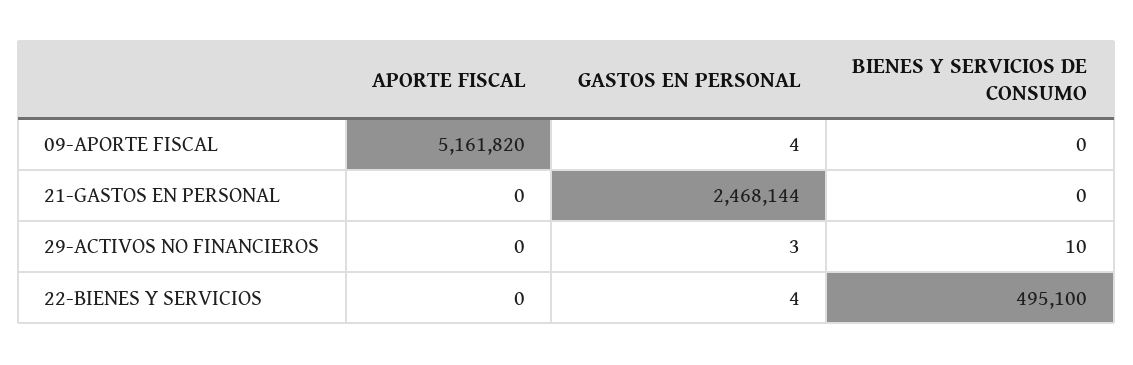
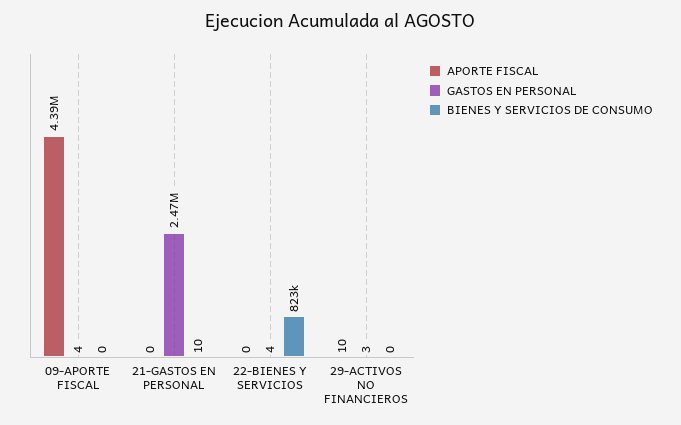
APORTE FISCAL, 09-APORTE FISCAL: 5161820 -> 4390000
BIENES Y SERVICIOS DE CONSUMO, 21-GASTOS EN PERSONAL: 0 -> 10
APORTE FISCAL, 29-ACTIVOS NO FINANCIEROS: 0 -> 10
BIENES Y SERVICIOS DE CONSUMO, 29-ACTIVOS NO FINANCIEROS: 10 -> 0
BIENES Y SERVICIOS DE CONSUMO, 22-BIENES Y SERVICIOS: 495100 -> 823000

